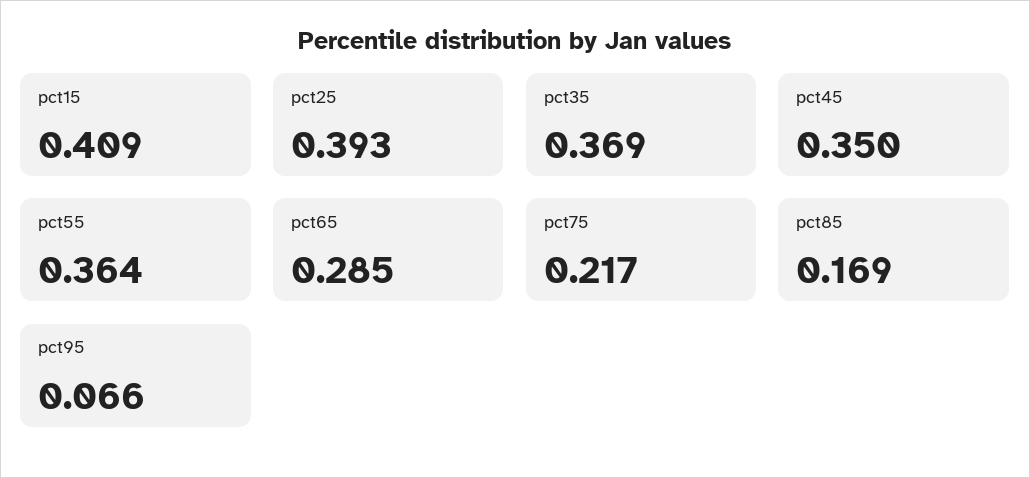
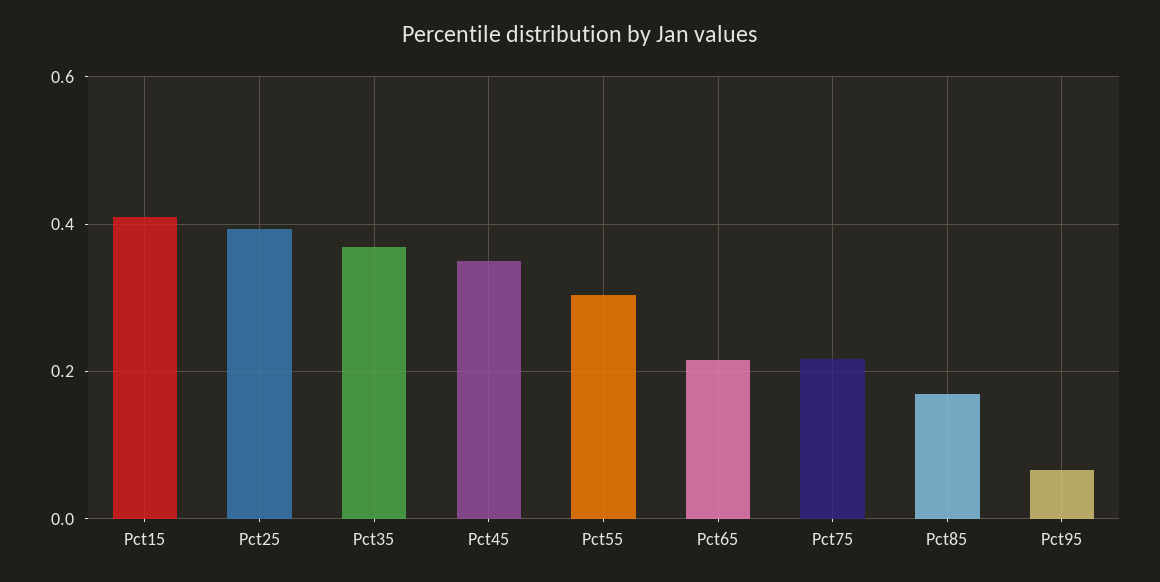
pct55: 0.364 -> 0.3
pct65: 0.285 -> 0.22

